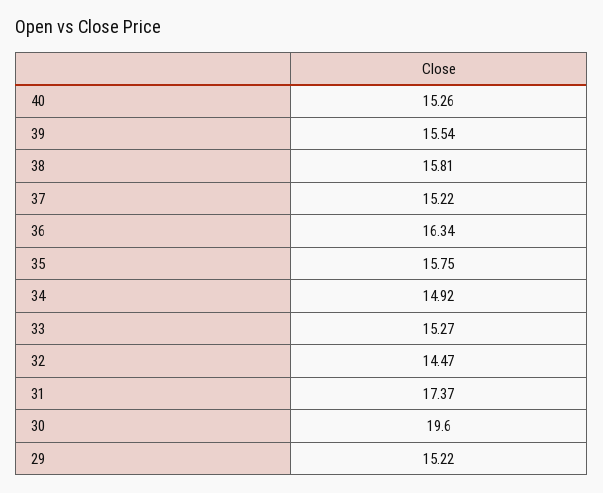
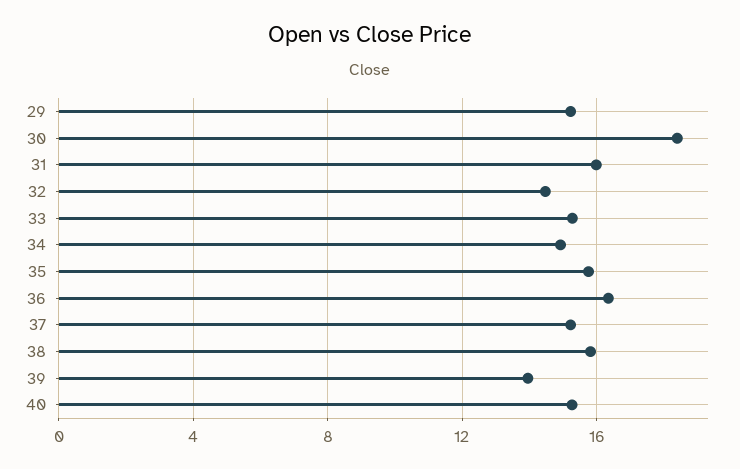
39: 15.54 -> 14
31: 17.37 -> 16
30: 19.6 -> 18.5

